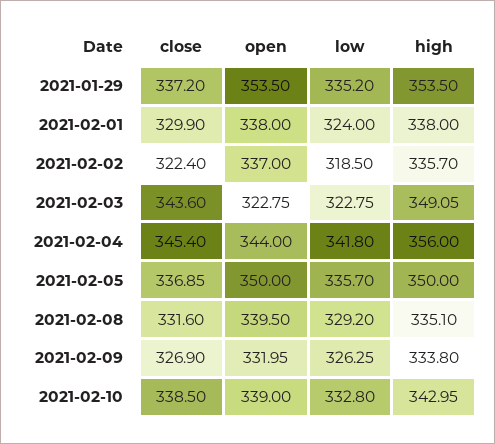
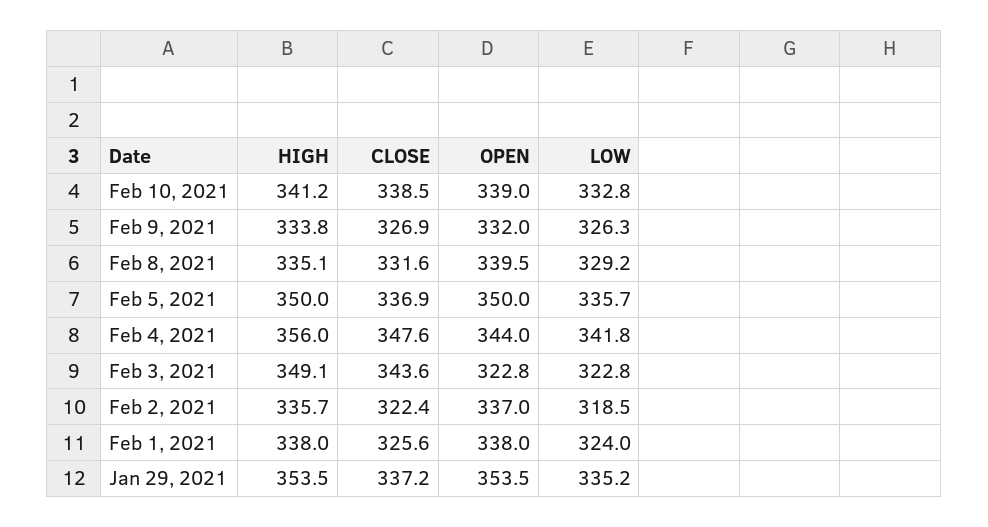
close, 2021-02-01: 329.9 -> 325.6
close, 2021-02-04: 345.4 -> 347.6
high, 2021-02-10: 342.95 -> 341.2

